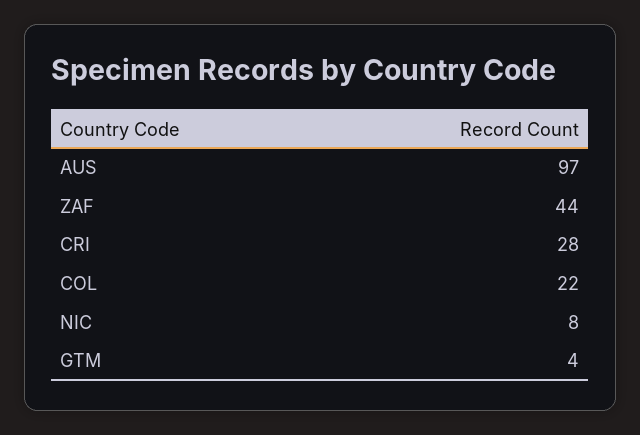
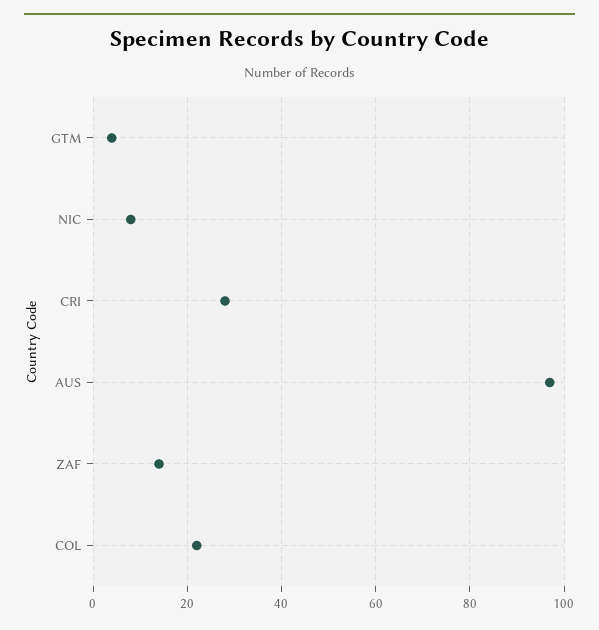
ZAF: 44 -> 15

